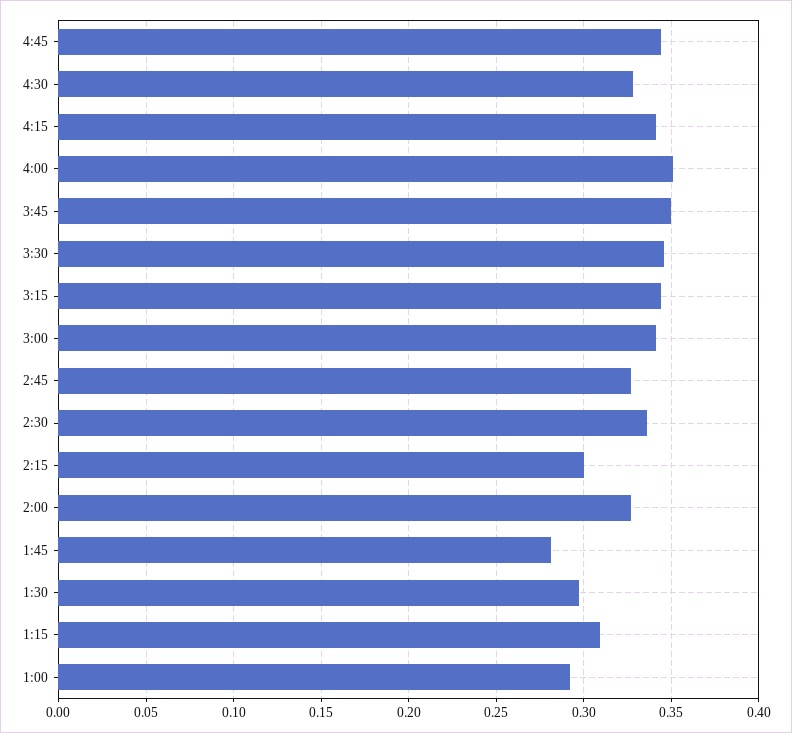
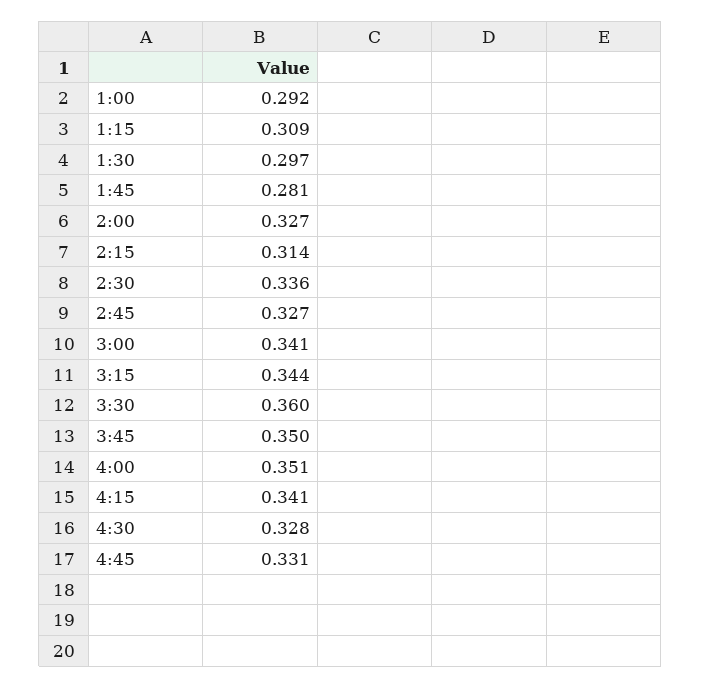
4:45: 0.345 -> 0.331
3:30: 0.345 -> 0.36
2:15: 0.3 -> 0.314

